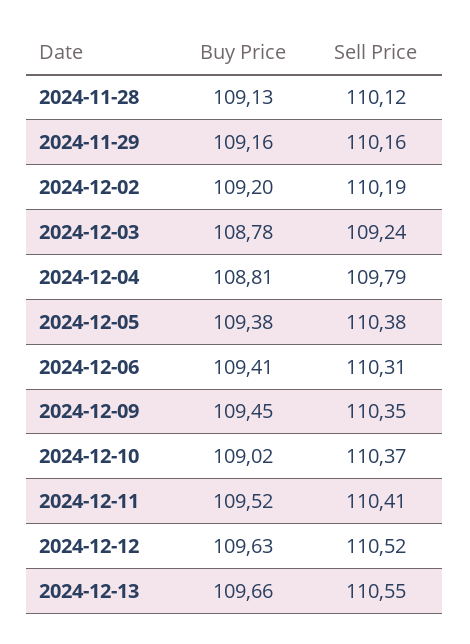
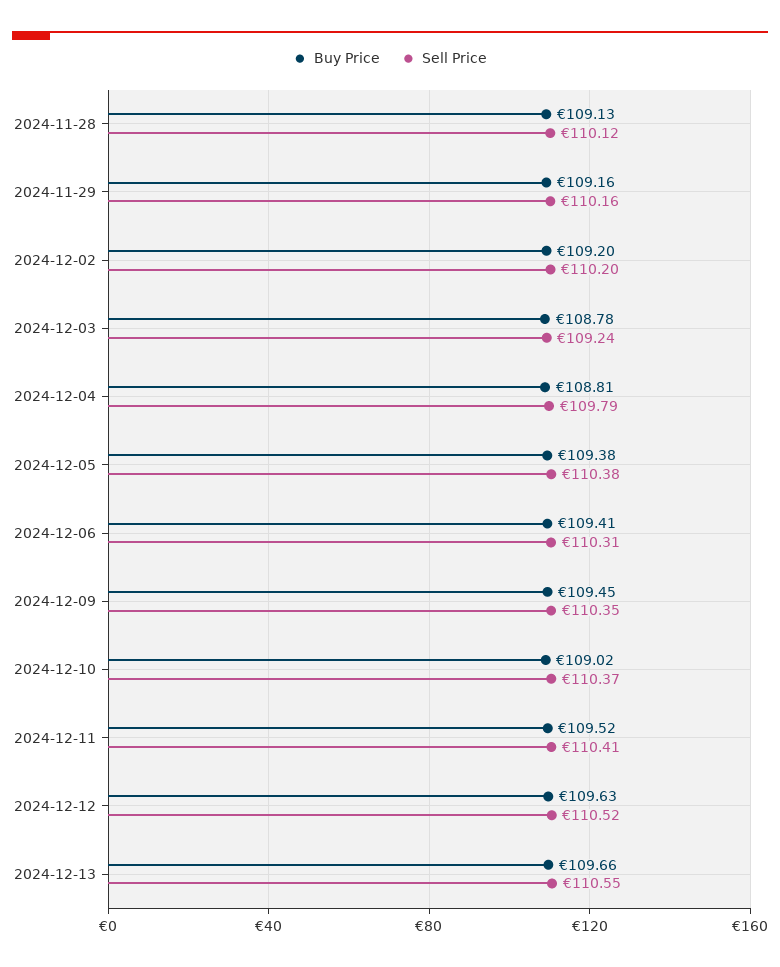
Sell Price, 2024-12-02: 110.19 -> 110.2

